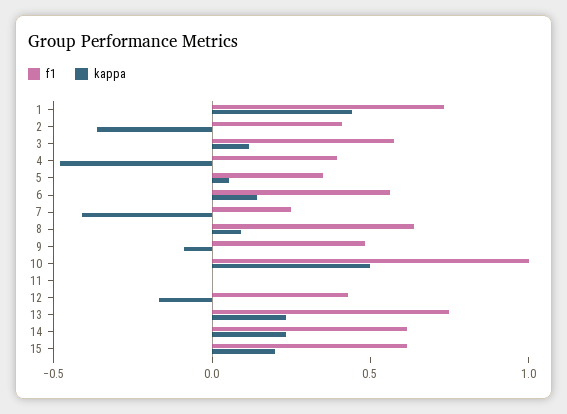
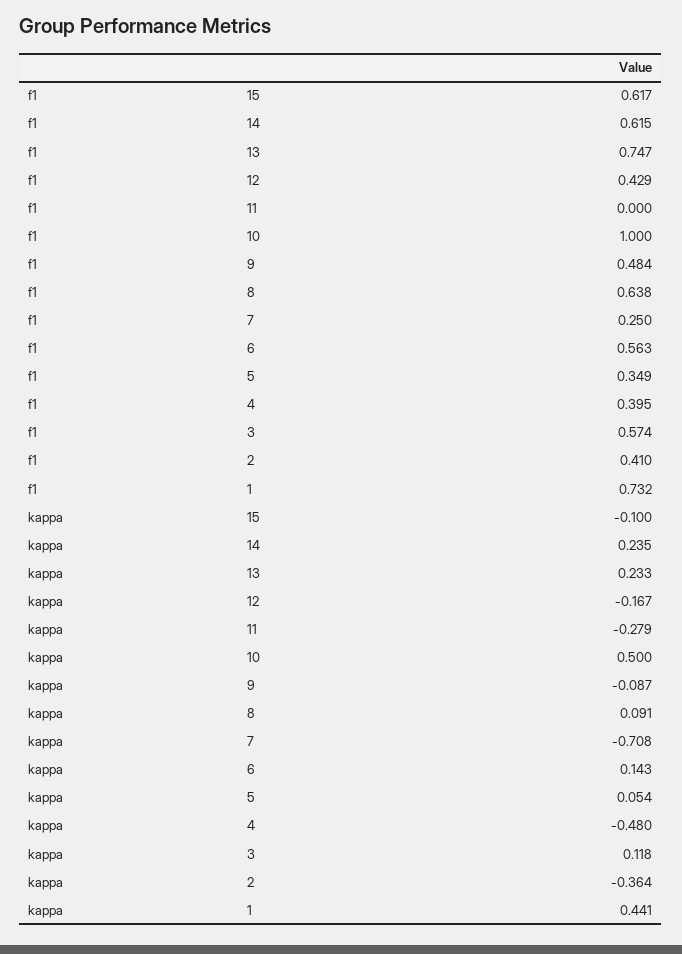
kappa, 7: -0.4 -> -0.708
kappa, 11: 0 -> -0.279
kappa, 15: 0.2 -> -0.1

